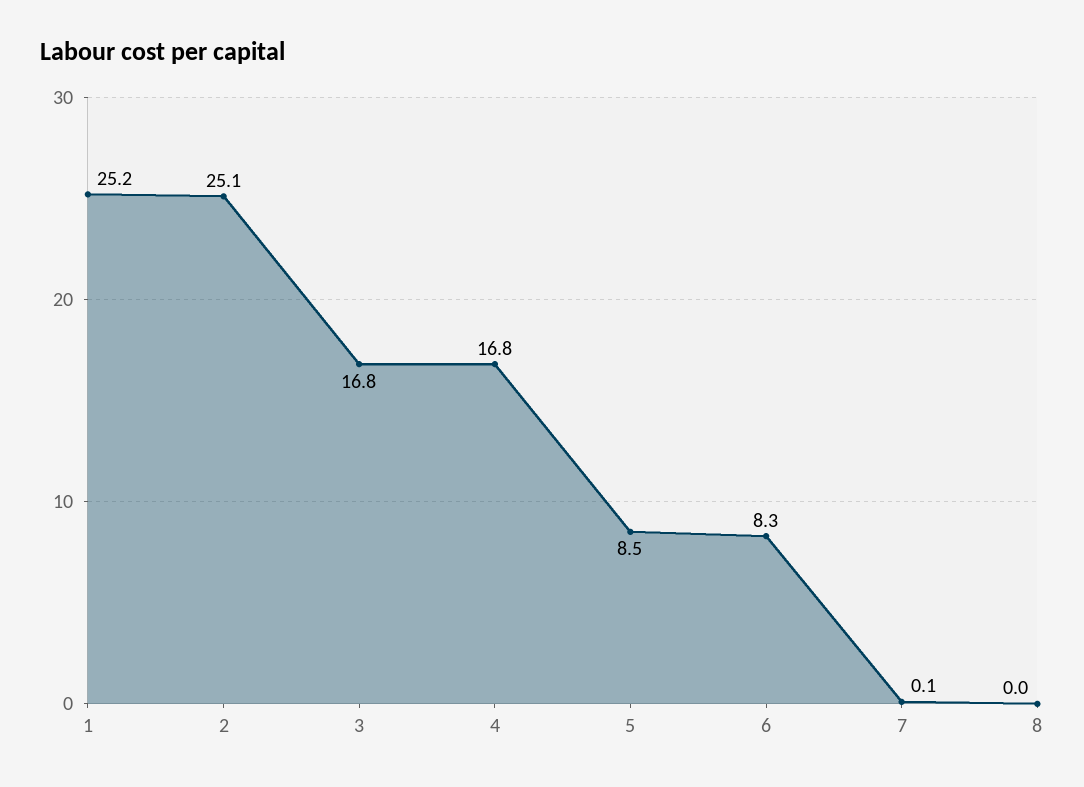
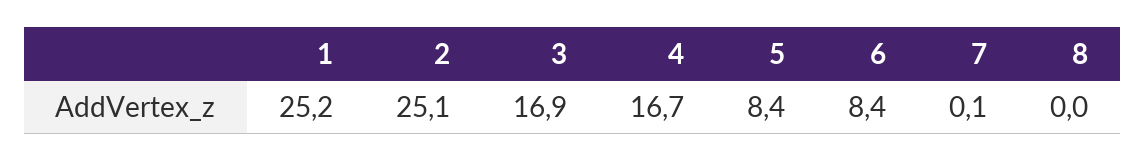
3: 16.8 -> 16.9
4: 16.8 -> 16.7
5: 8.5 -> 8.4
6: 8.3 -> 8.4

